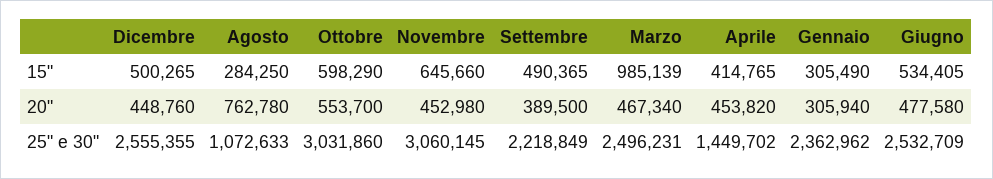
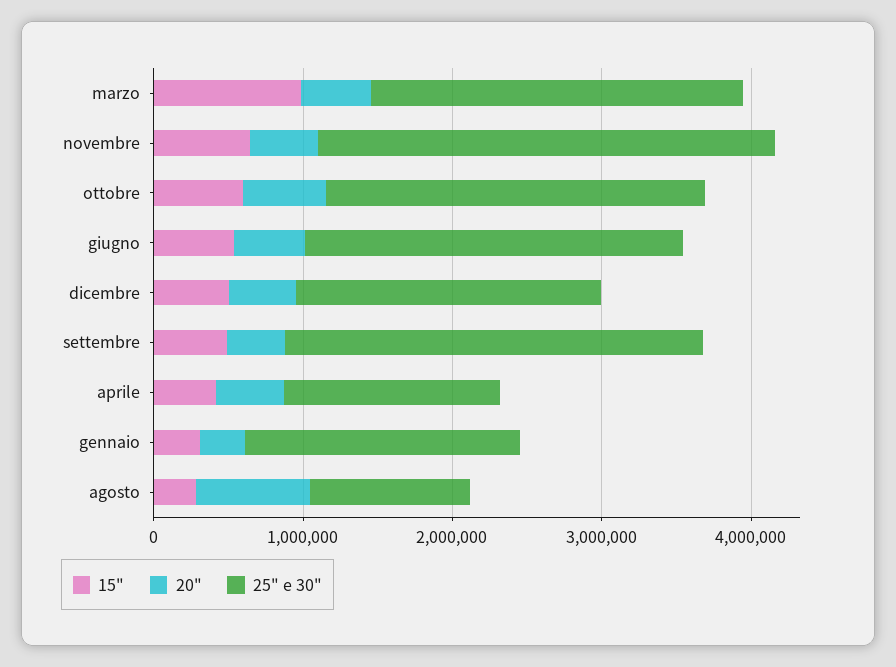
25" e 30", Dicembre: 2555355 -> 2000000
25" e 30", Ottobre: 3031860 -> 2600000
25" e 30", Settembre: 2218849 -> 2800000
25" e 30", Gennaio: 2362962 -> 1800000

